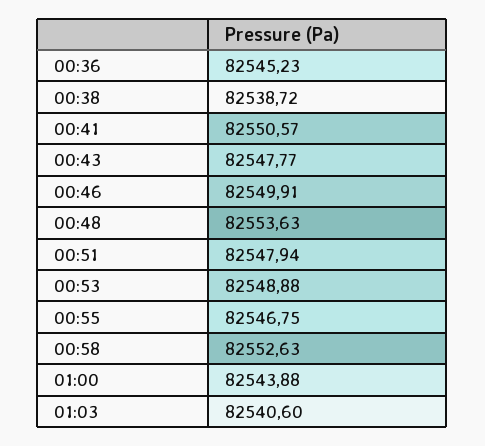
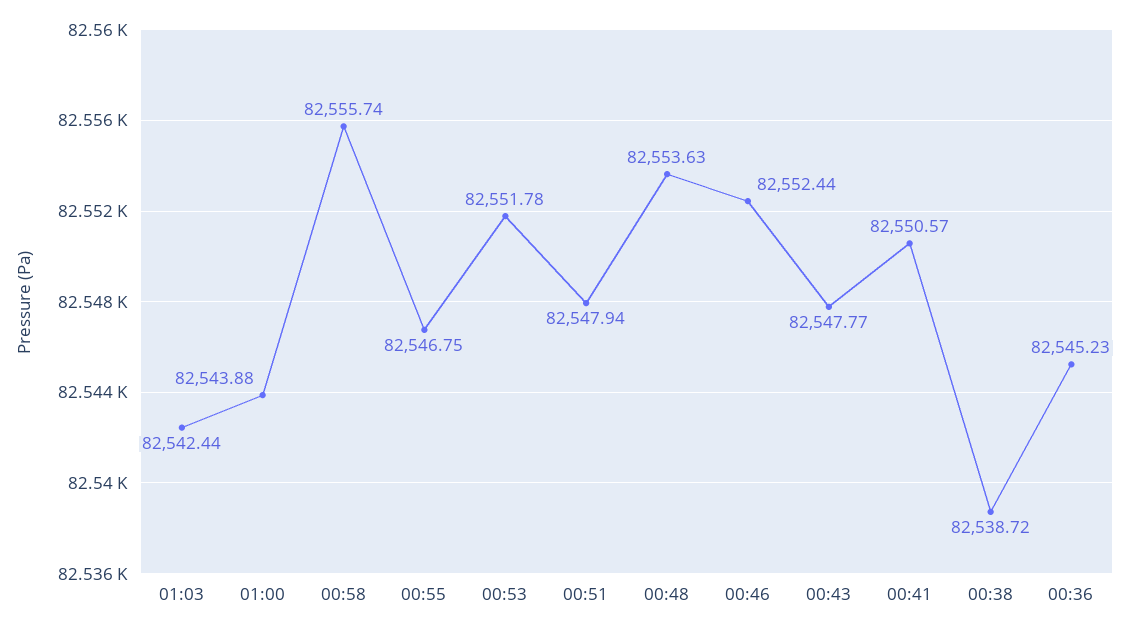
00:46: 82549.91 -> 82552.44
00:53: 82548.88 -> 82551.78
00:58: 82552.63 -> 82555.74
01:03: 82540.6 -> 82542.44

